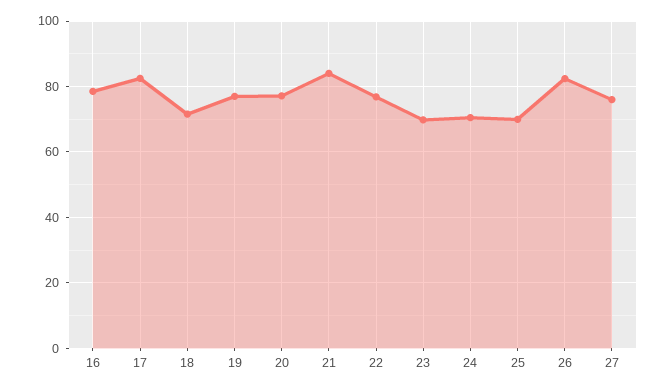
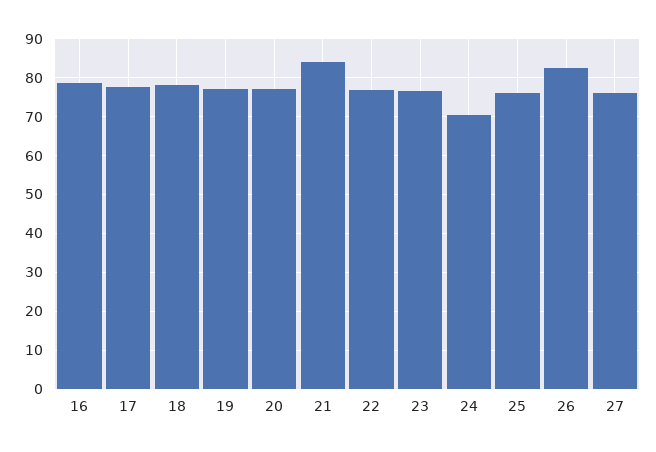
17: 82 -> 78
18: 72 -> 78
23: 70 -> 76
25: 70 -> 76

